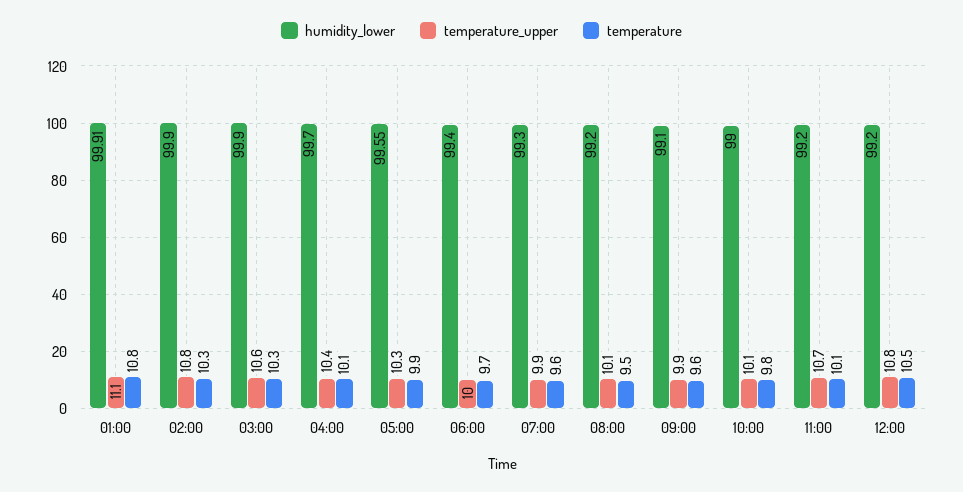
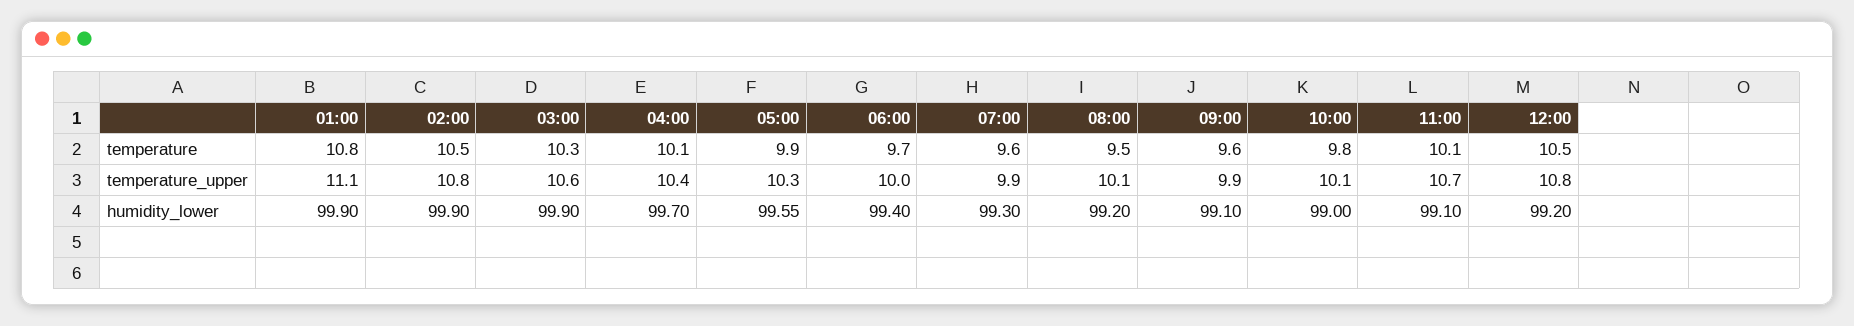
humidity_lower, 01:00: 99.91 -> 99.9
temperature, 02:00: 10.3 -> 10.5
humidity_lower, 11:00: 99.2 -> 99.1

